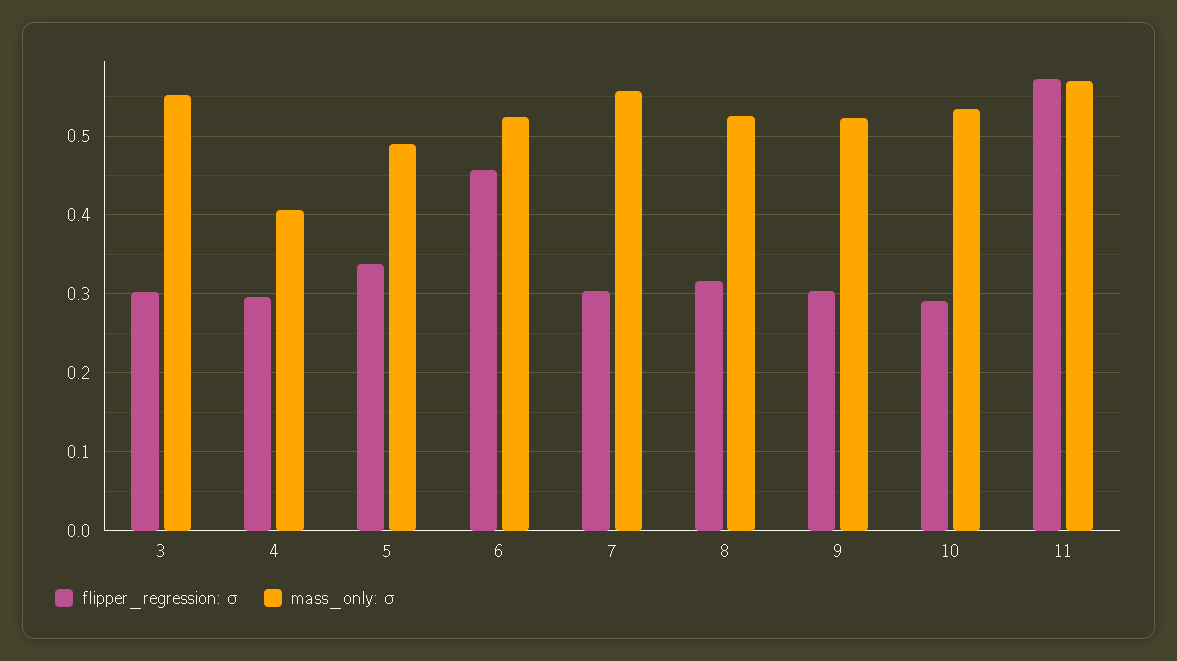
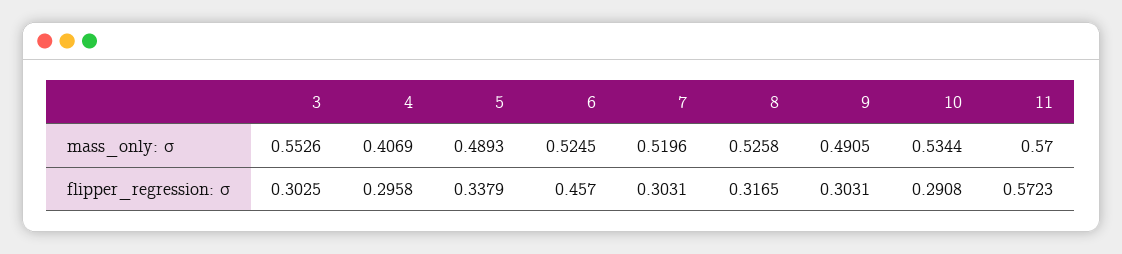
mass_only: σ, 7: 0.56 -> 0.5196
mass_only: σ, 9: 0.52 -> 0.4905

